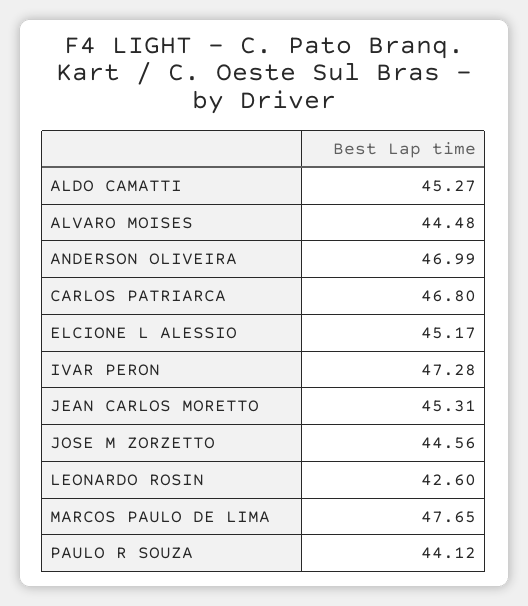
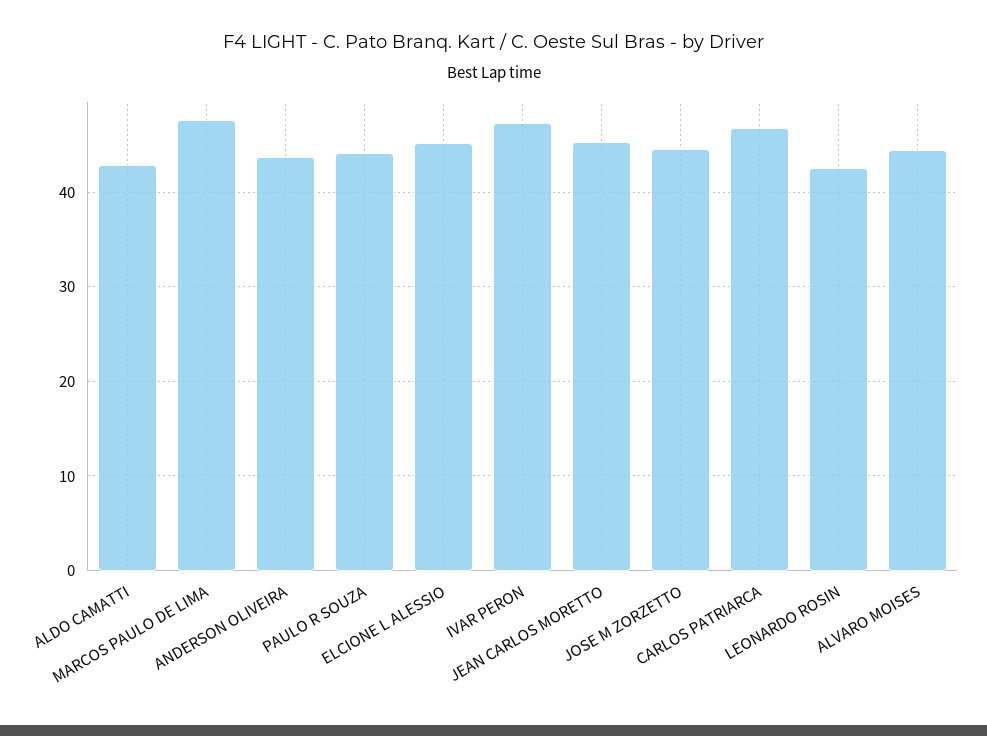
ALDO CAMATTI: 45.27 -> 43
ANDERSON OLIVEIRA: 46.99 -> 44

